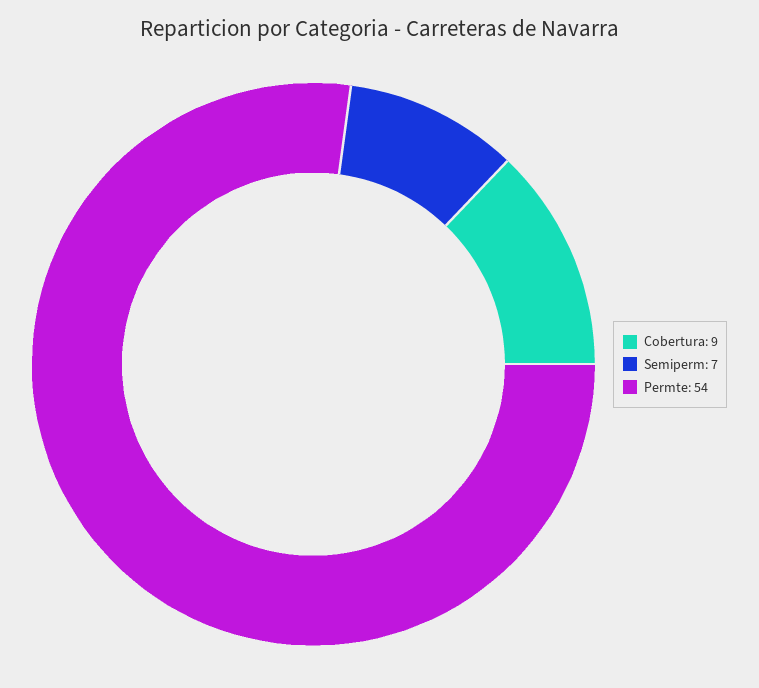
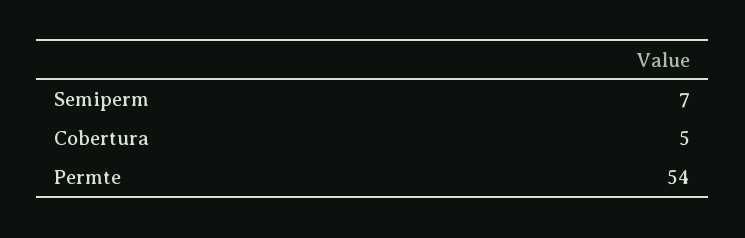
Cobertura: 9 -> 5

